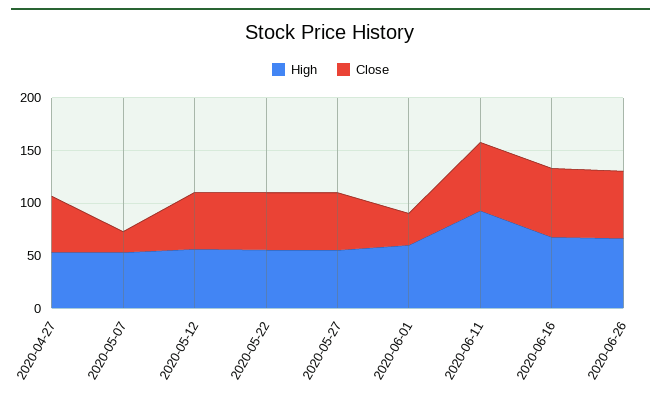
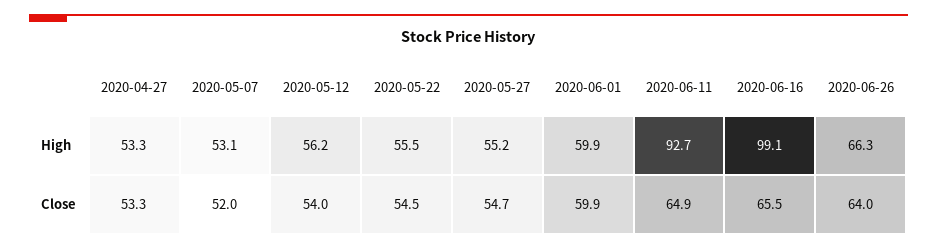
Close, 2020-05-07: 20 -> 52
Close, 2020-06-01: 30 -> 59.9
High, 2020-06-16: 70 -> 99.1

